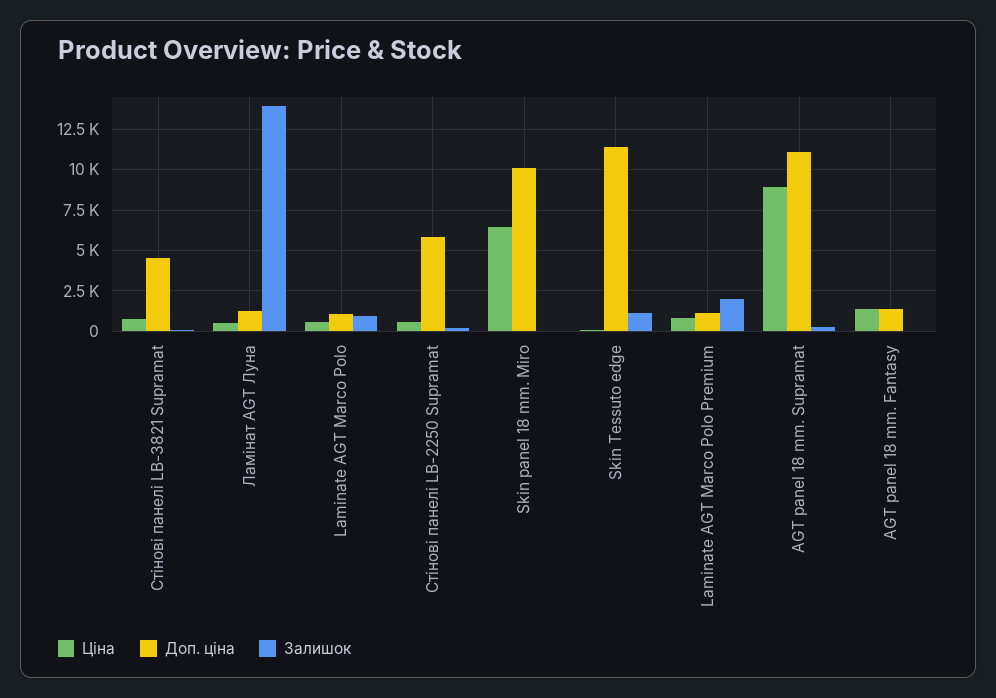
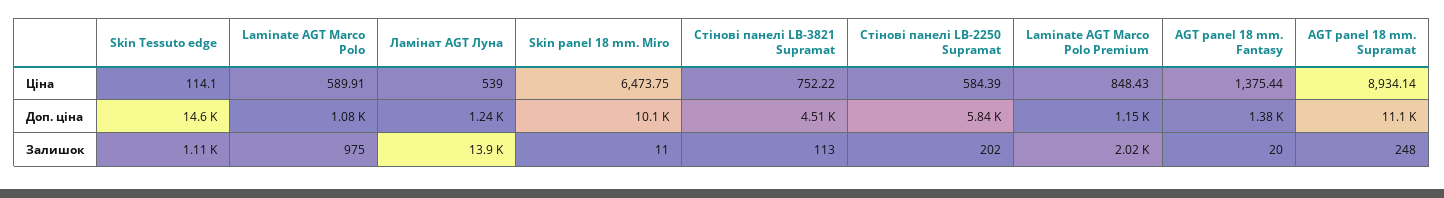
Доп. ціна, Skin Tessuto edge: 11500 -> 14600

